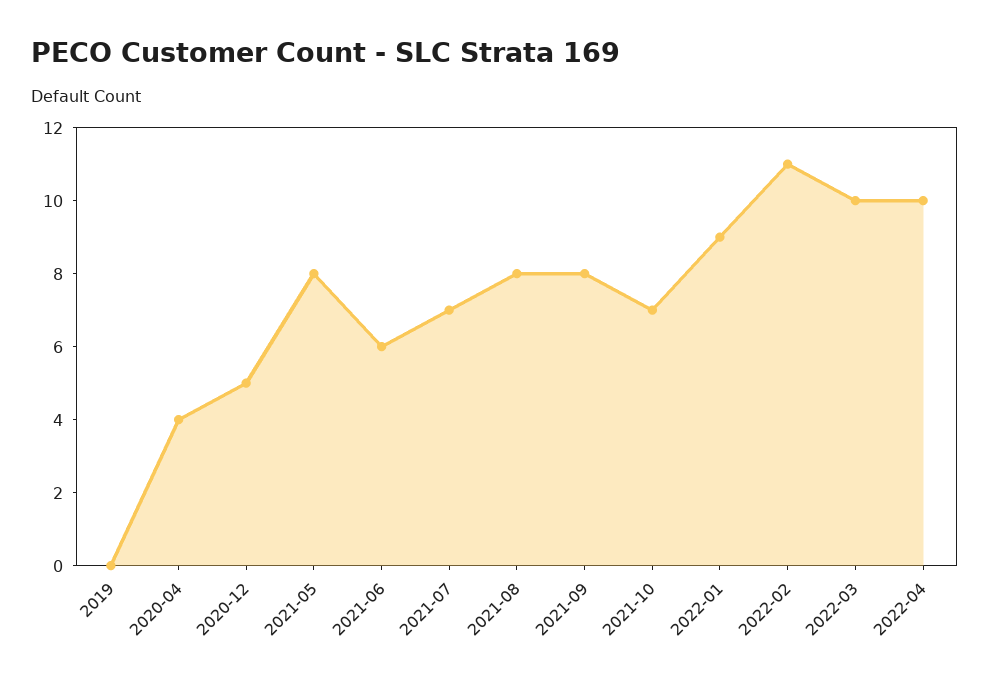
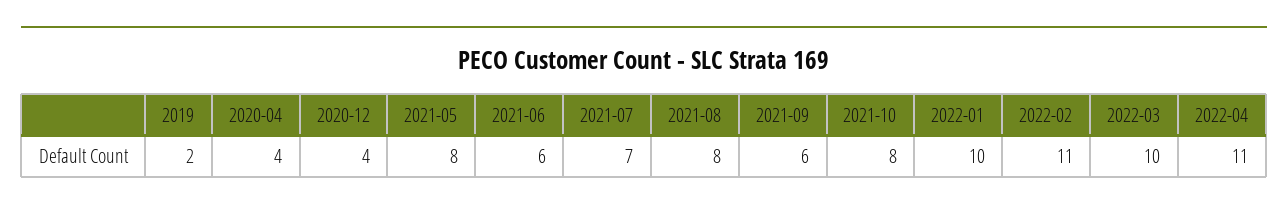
2019: 0 -> 2
2020-12: 5 -> 4
2021-09: 8 -> 6
2021-10: 7 -> 8
2022-01: 9 -> 10
2022-04: 10 -> 11

